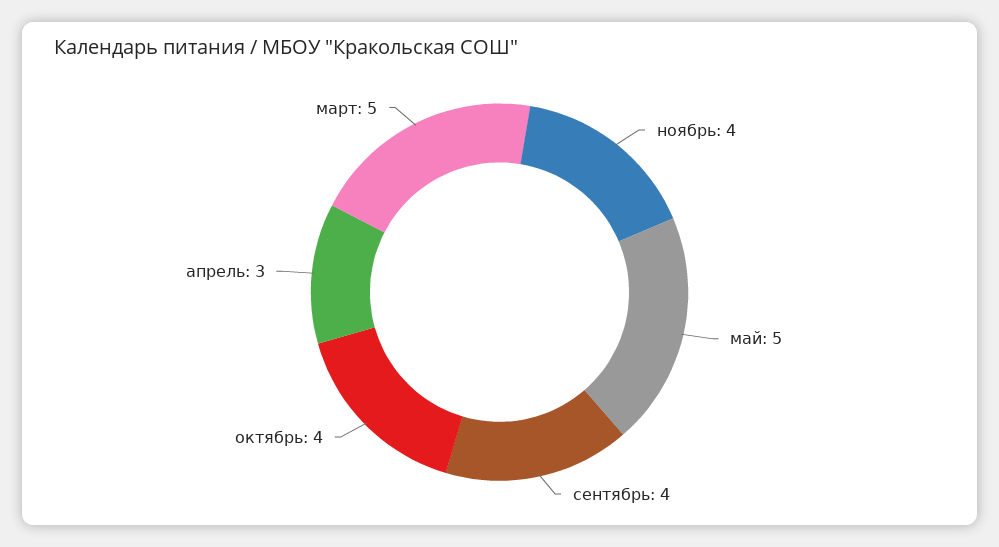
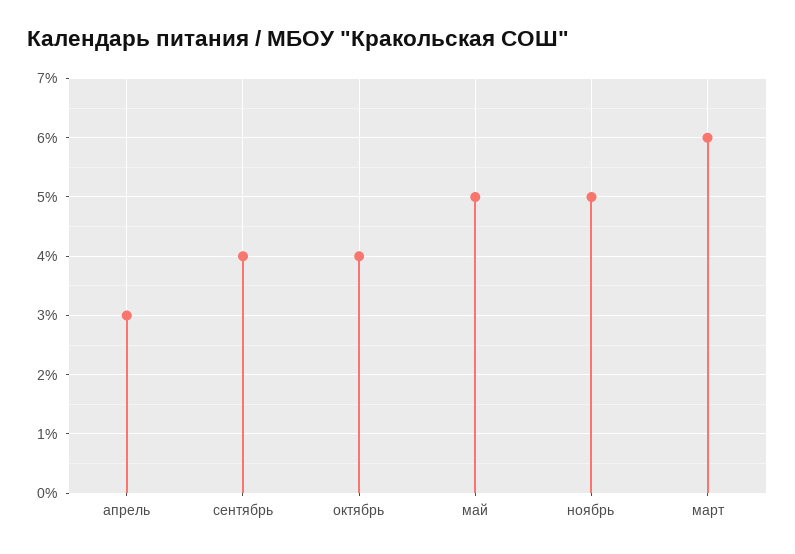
ноябрь: 4 -> 5
март: 5 -> 6

